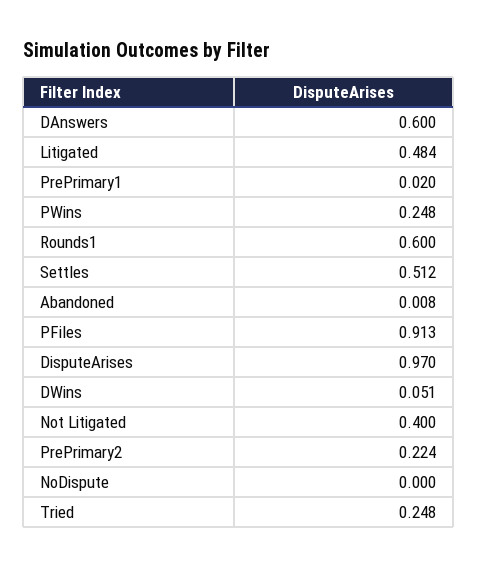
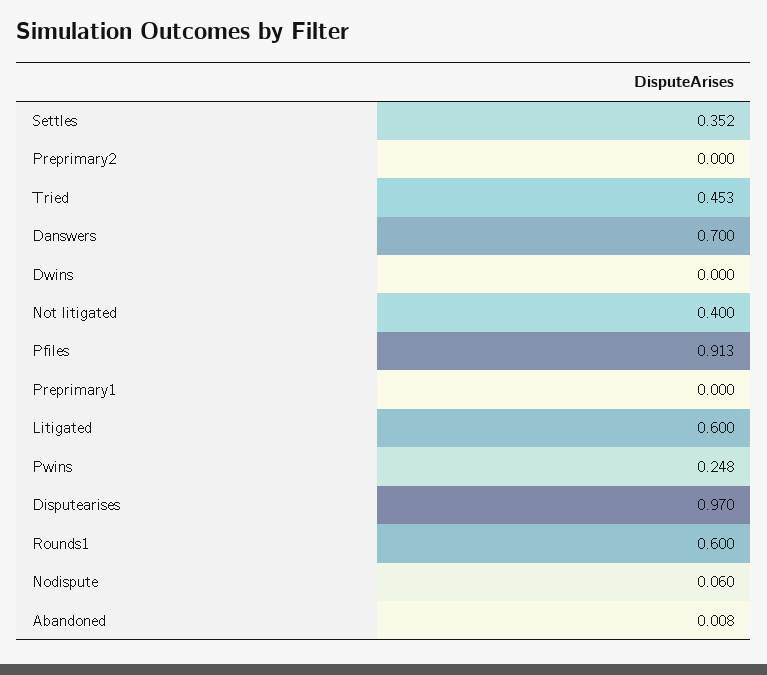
DAnswers: 0.6 -> 0.7
Litigated: 0.484 -> 0.6
PrePrimary1: 0.02 -> 0
Settles: 0.512 -> 0.352
DWins: 0.051 -> 0
PrePrimary2: 0.224 -> 0
NoDispute: 0 -> 0.06
Tried: 0.248 -> 0.453

